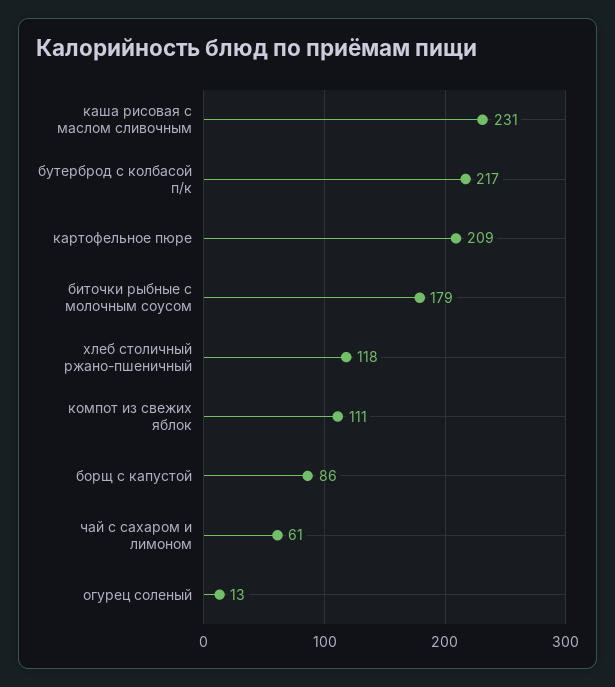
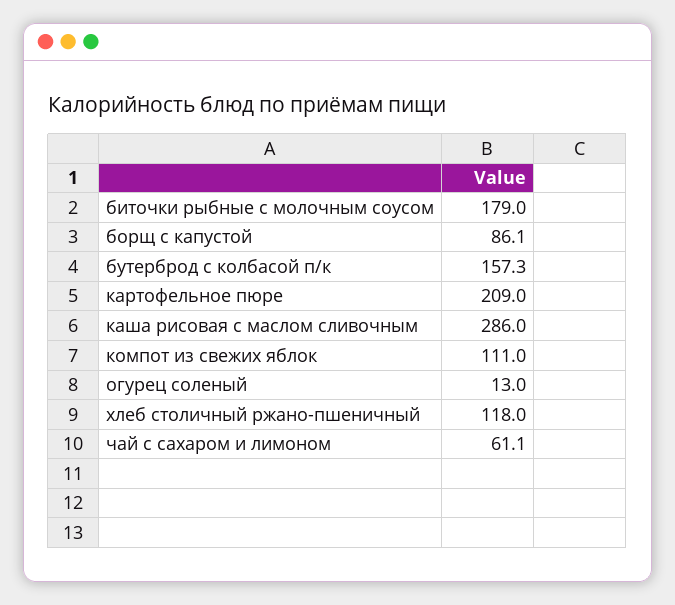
каша рисовая с маслом сливочным: 231 -> 286
бутерброд с колбасой п/к: 217 -> 157.3

